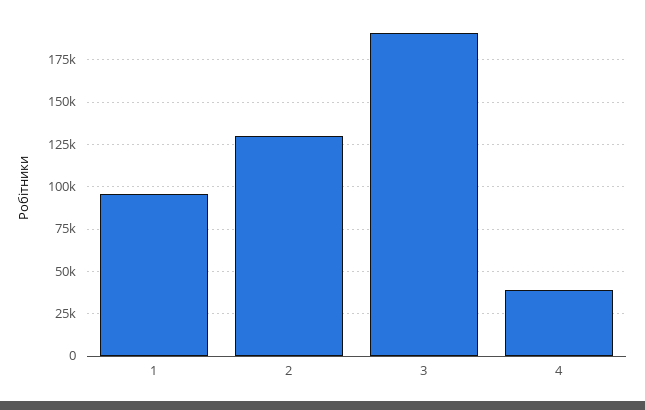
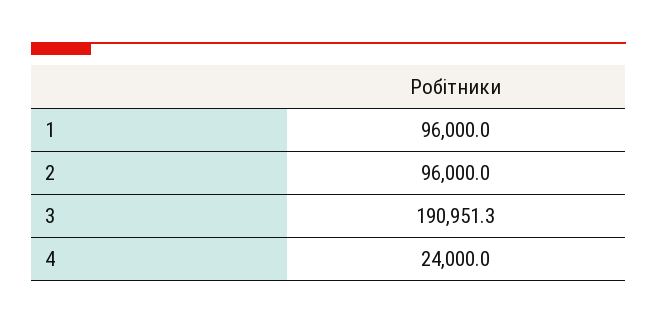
2: 130000 -> 96000
4: 40000 -> 24000

